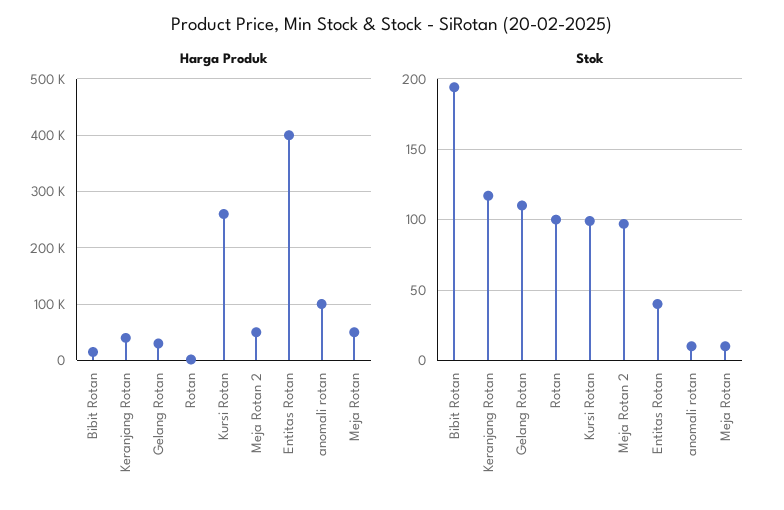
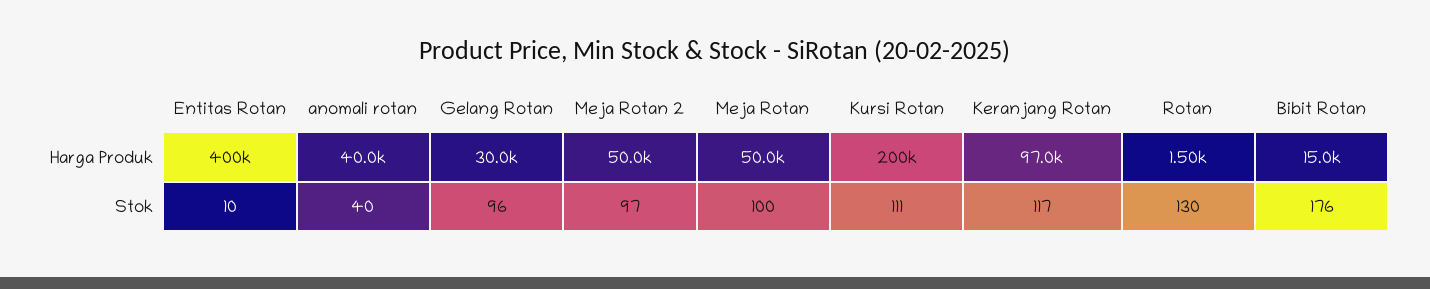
Harga Produk, Keranjang Rotan: 40000 -> 97000
Harga Produk, Kursi Rotan: 260000 -> 200000
Harga Produk, anomali rotan: 100000 -> 40000
Stok, Bibit Rotan: 195 -> 176
Stok, Gelang Rotan: 110 -> 96
Stok, Rotan: 100 -> 130
Stok, Kursi Rotan: 100 -> 111
Stok, Entitas Rotan: 40 -> 10
Stok, anomali rotan: 10 -> 40
Stok, Meja Rotan: 10 -> 100

